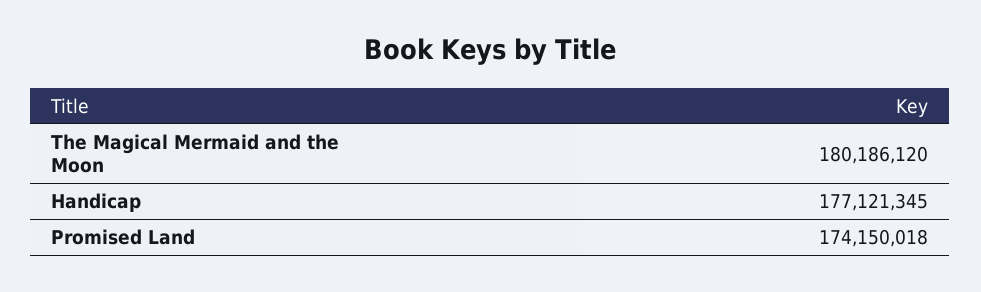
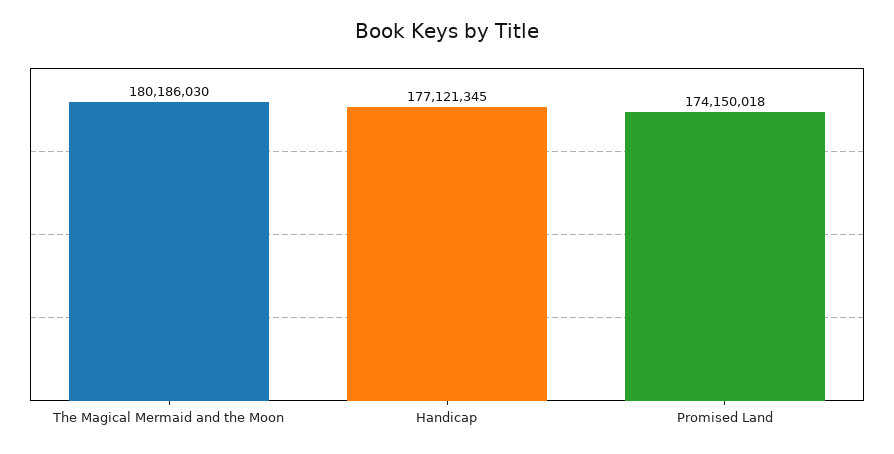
The Magical Mermaid and the Moon: 180186120 -> 180186030

